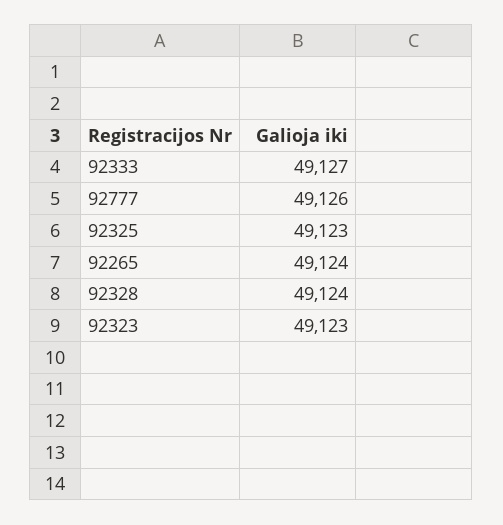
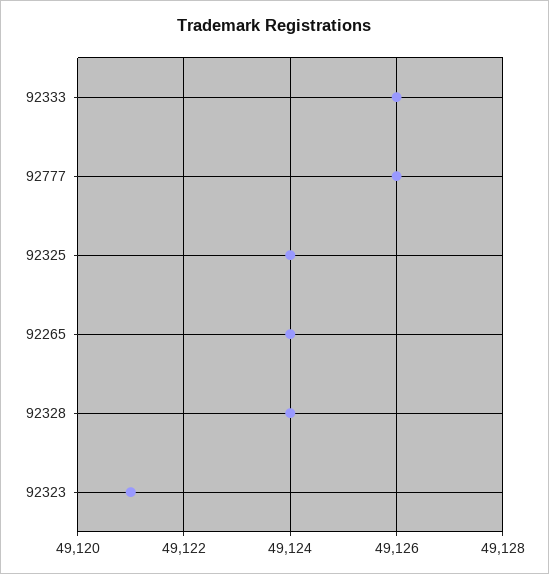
92333: 49127 -> 49126
92325: 49123 -> 49124
92323: 49123 -> 49121

